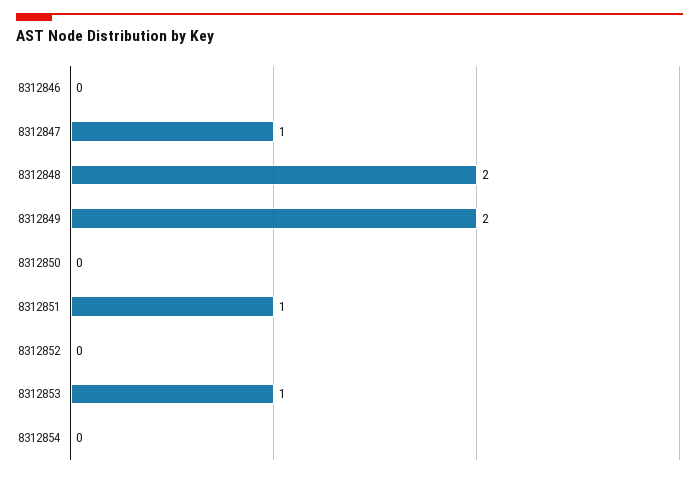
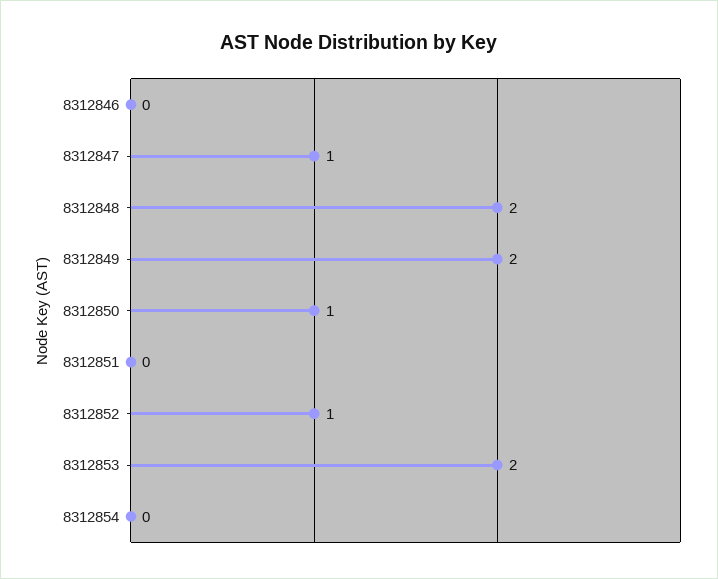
8312850: 0 -> 1
8312851: 1 -> 0
8312852: 0 -> 1
8312853: 1 -> 2

